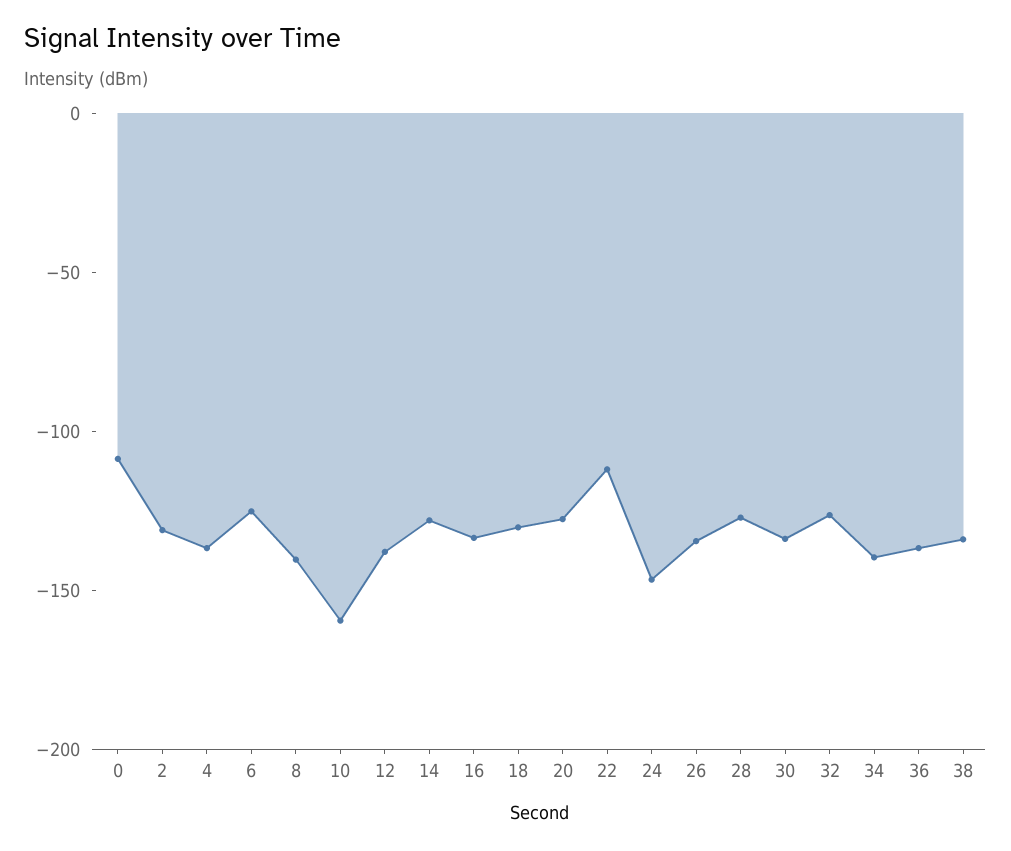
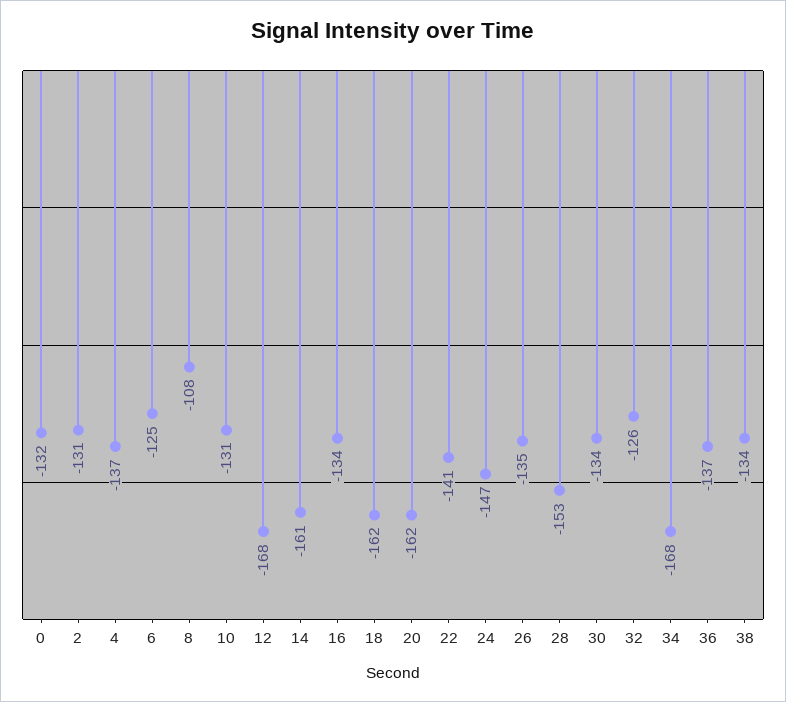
0: -110 -> -132
8: -140 -> -108
10: -160 -> -131
12: -140 -> -168
14: -130 -> -161
18: -130 -> -162
20: -130 -> -162
22: -110 -> -141
28: -130 -> -153
34: -140 -> -168

